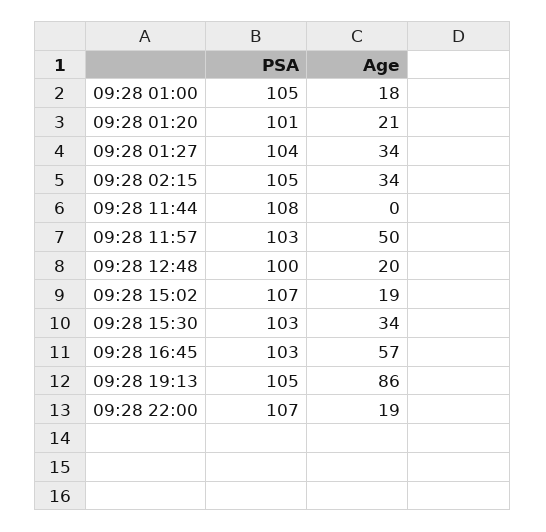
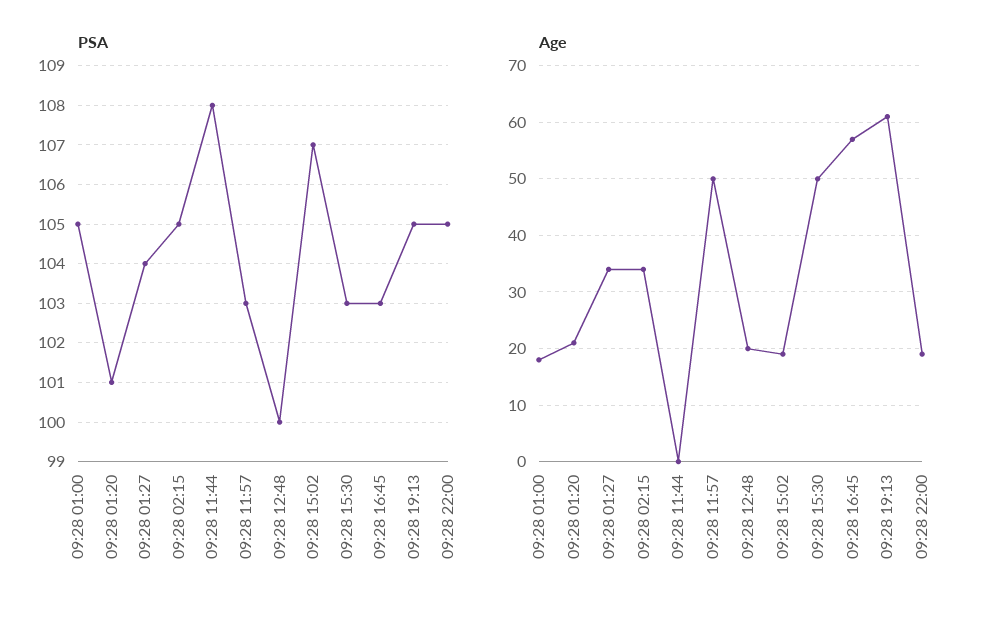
Age, 09:28 15:30: 34 -> 50
Age, 09:28 19:13: 86 -> 60
PSA, 09:28 22:00: 107 -> 105

